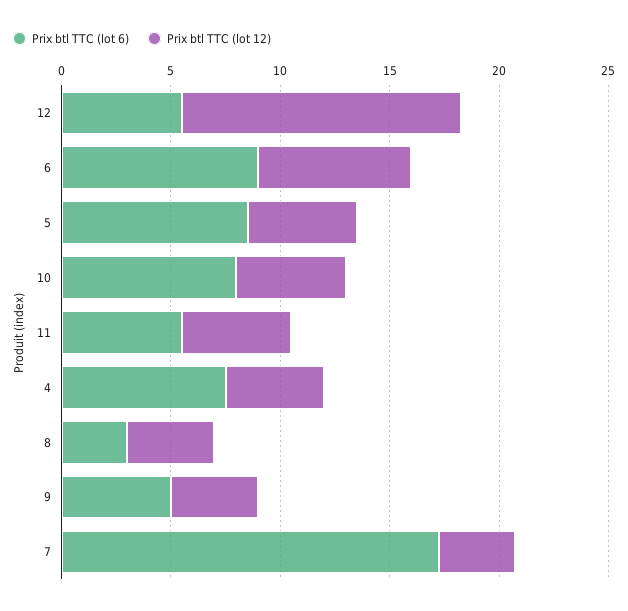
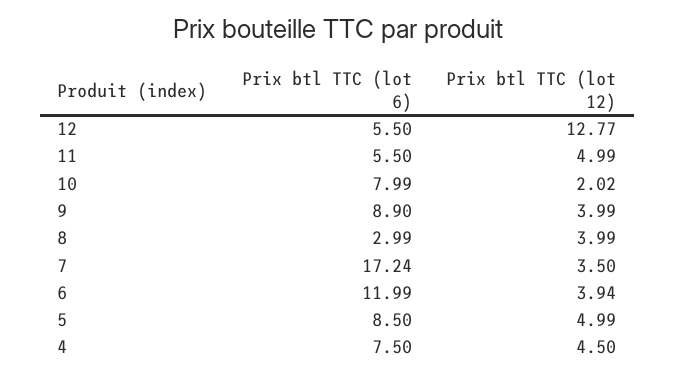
Prix btl TTC (lot 6), 6: 9 -> 11.99
Prix btl TTC (lot 12), 6: 7 -> 3.94
Prix btl TTC (lot 12), 10: 5 -> 2.02
Prix btl TTC (lot 6), 9: 5 -> 8.9

